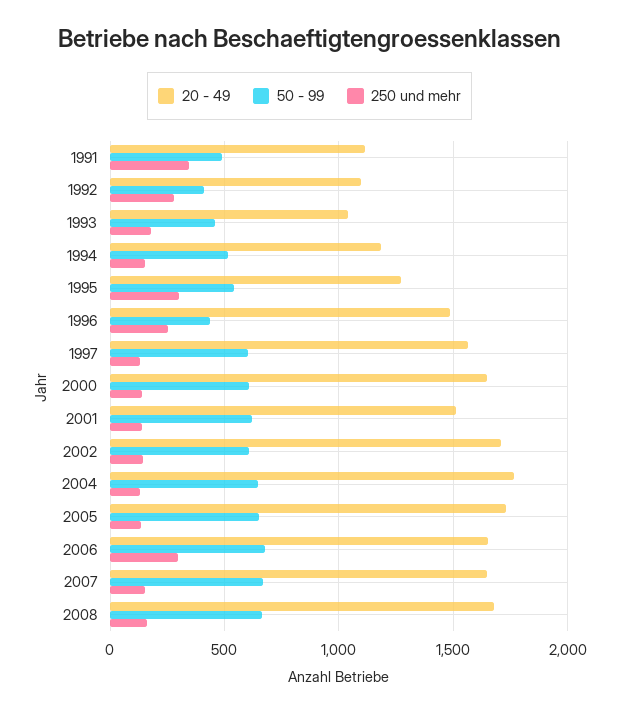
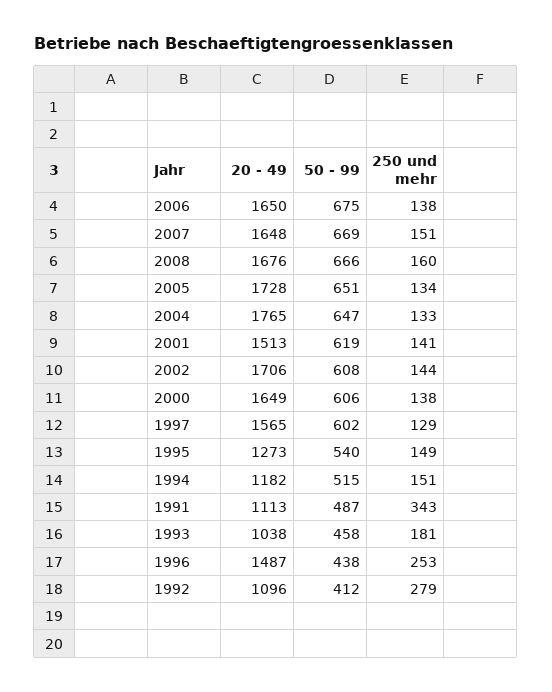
250 und mehr, 1995: 300 -> 149
250 und mehr, 2006: 300 -> 138

